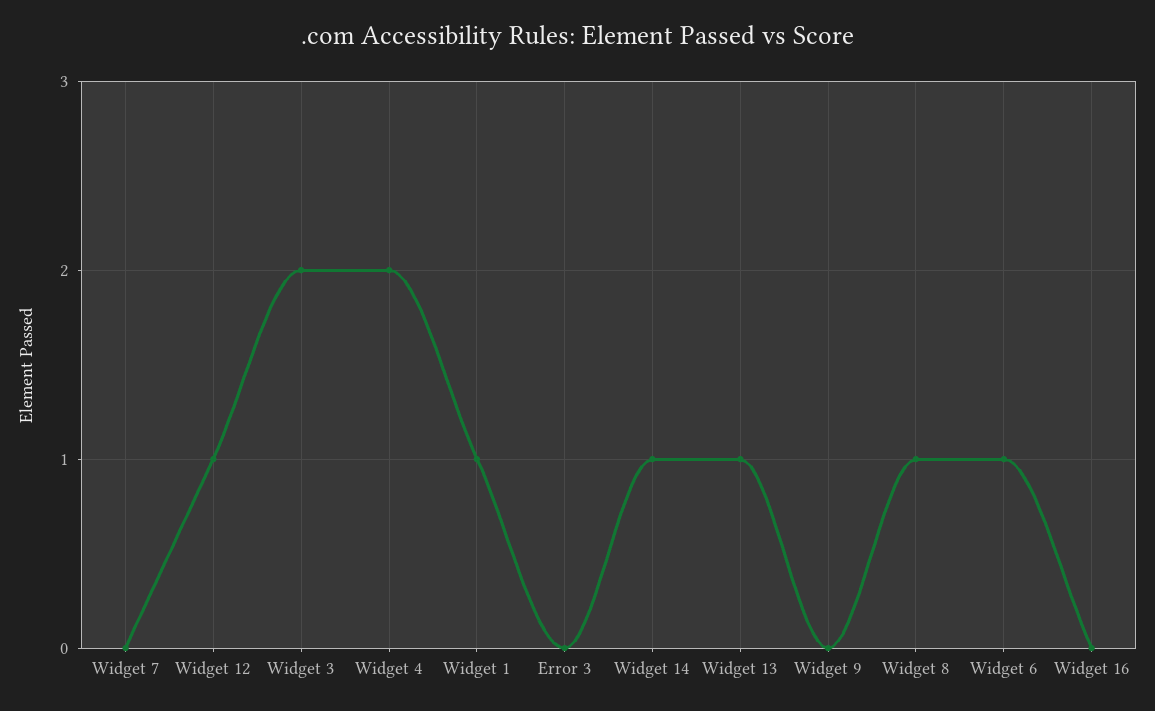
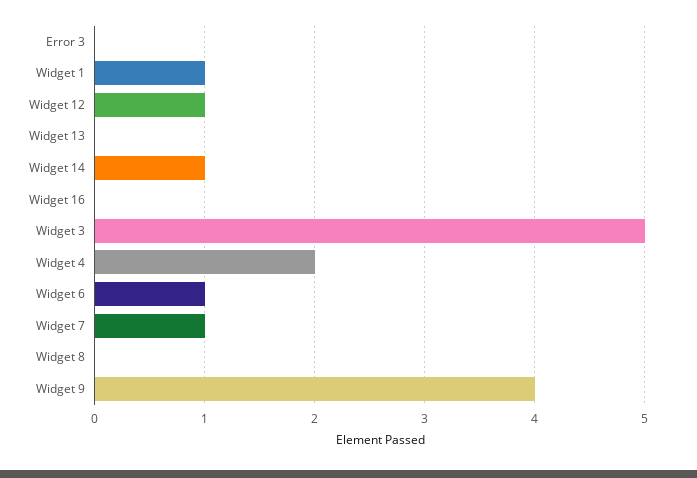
Widget 7: 0 -> 1
Widget 3: 2 -> 5
Widget 13: 1 -> 0
Widget 9: 0 -> 4
Widget 8: 1 -> 0

